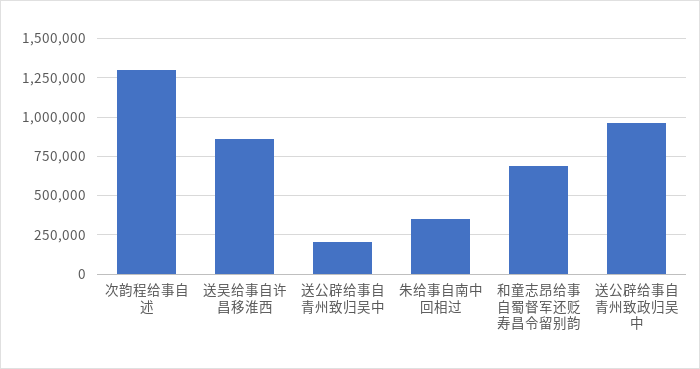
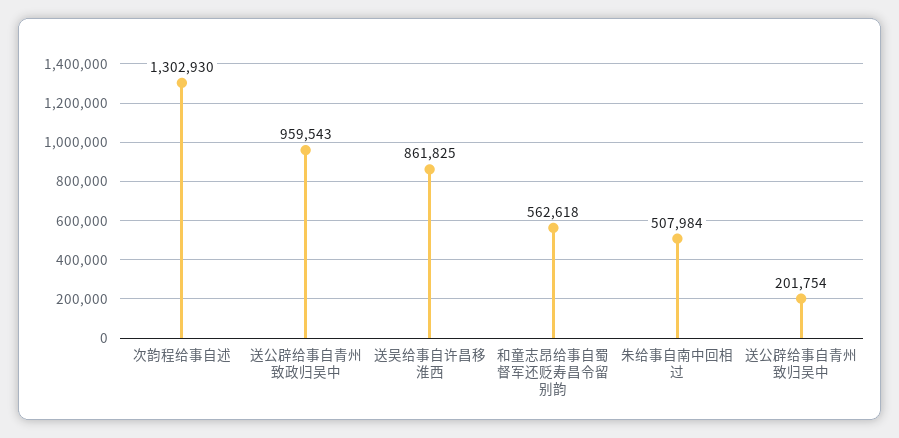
朱给事自南中回相过: 350000 -> 507984
和童志昂给事自蜀督军还贬寿昌令留别韵: 700000 -> 562618

